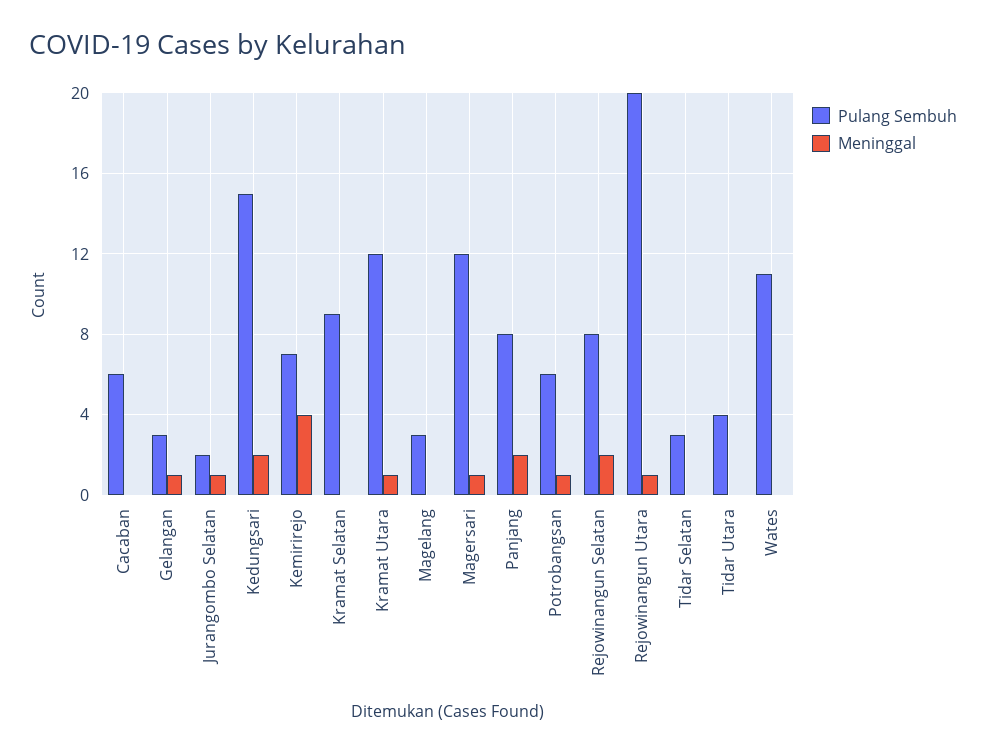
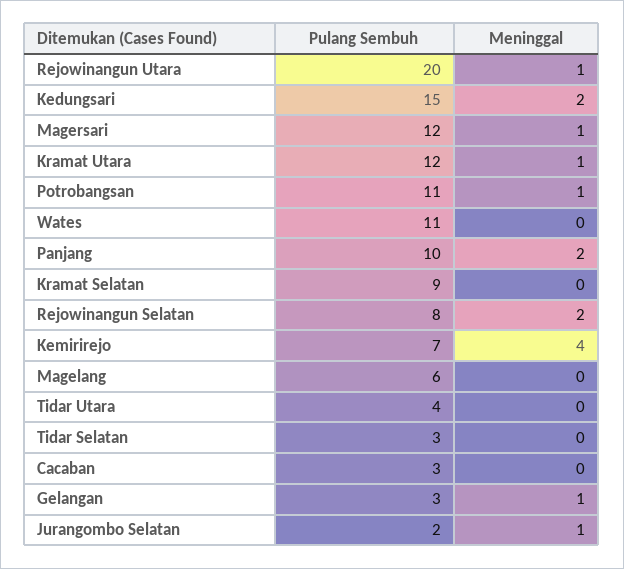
Pulang Sembuh, Cacaban: 6 -> 3
Pulang Sembuh, Magelang: 3 -> 6
Pulang Sembuh, Panjang: 8 -> 10
Pulang Sembuh, Potrobangsan: 6 -> 11

